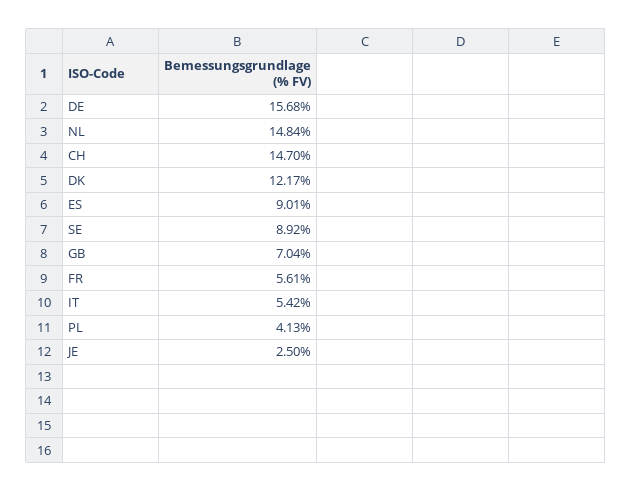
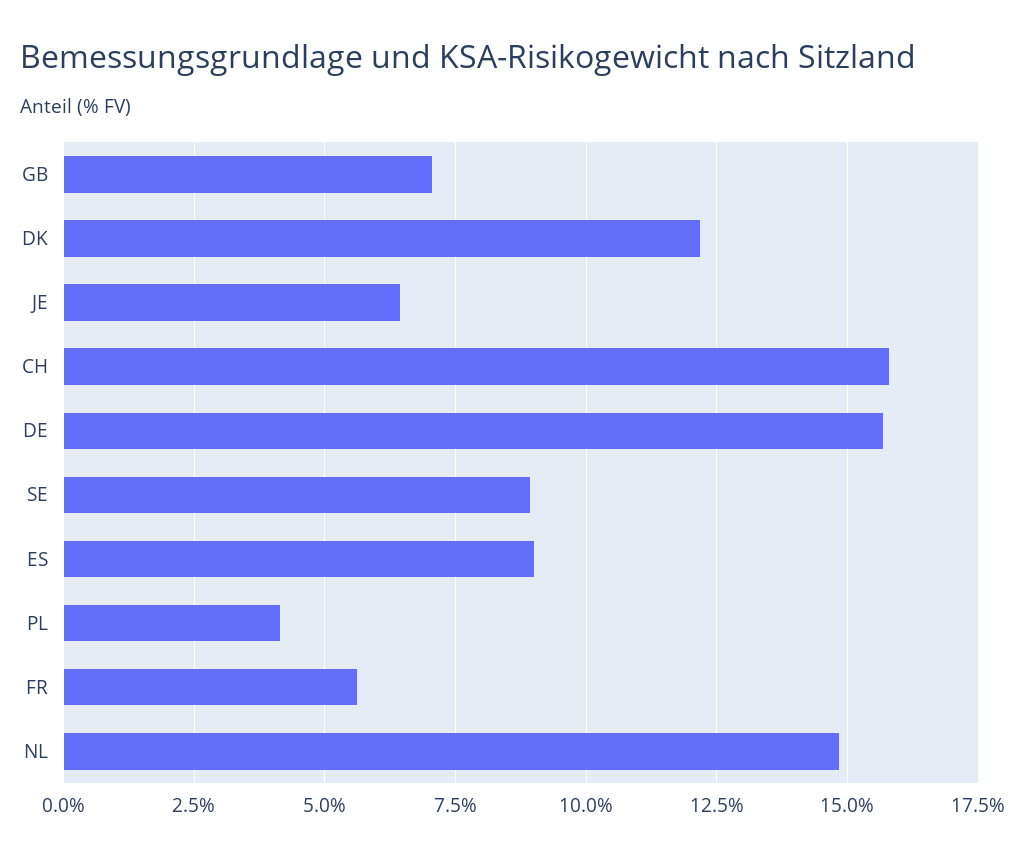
CH: 14.7 -> 15.75
IT: 5.42 -> none
JE: 2.5 -> 6.5

